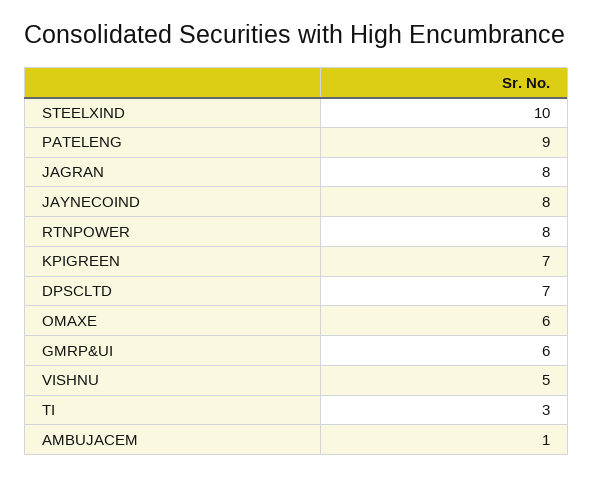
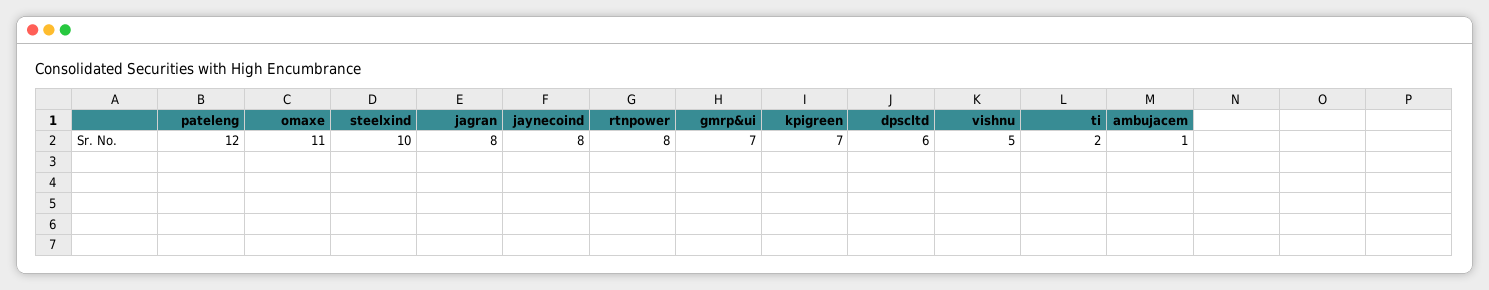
PATELENG: 9 -> 12
DPSCLTD: 7 -> 6
OMAXE: 6 -> 11
GMRP&UI: 6 -> 7
TI: 3 -> 2

